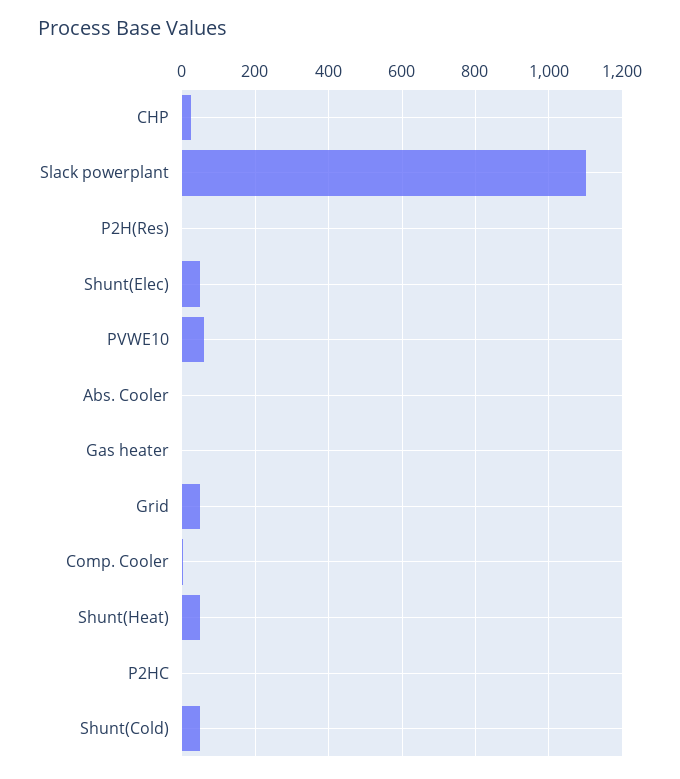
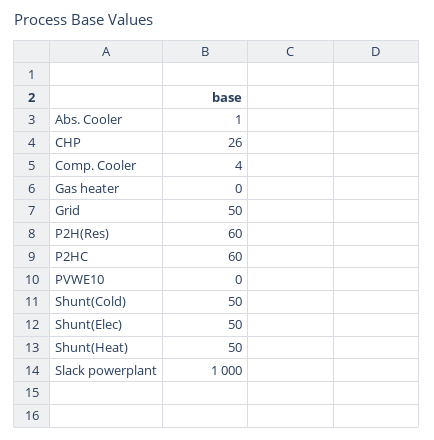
Slack powerplant: 1100 -> 1000
P2H(Res): 0 -> 60
PVWE10: 60 -> 0
P2HC: 0 -> 60

